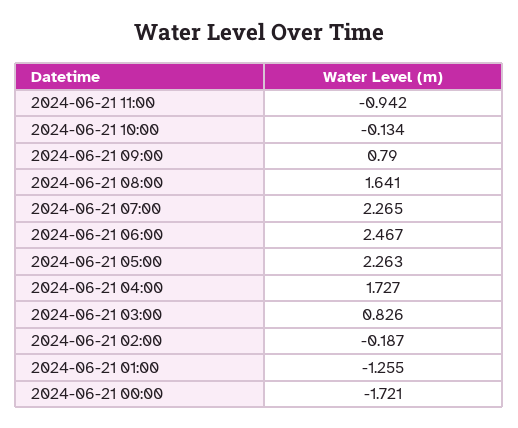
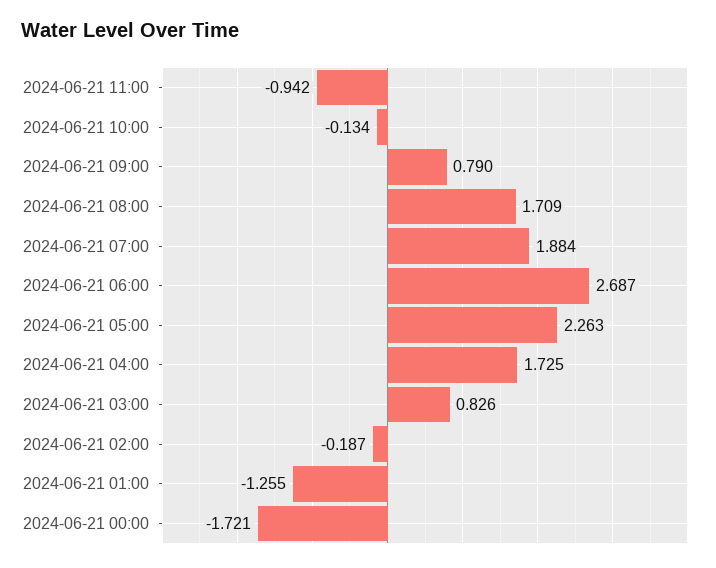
2024-06-21 08:00: 1.641 -> 1.709
2024-06-21 07:00: 2.265 -> 1.884
2024-06-21 06:00: 2.467 -> 2.687
2024-06-21 04:00: 1.727 -> 1.725

